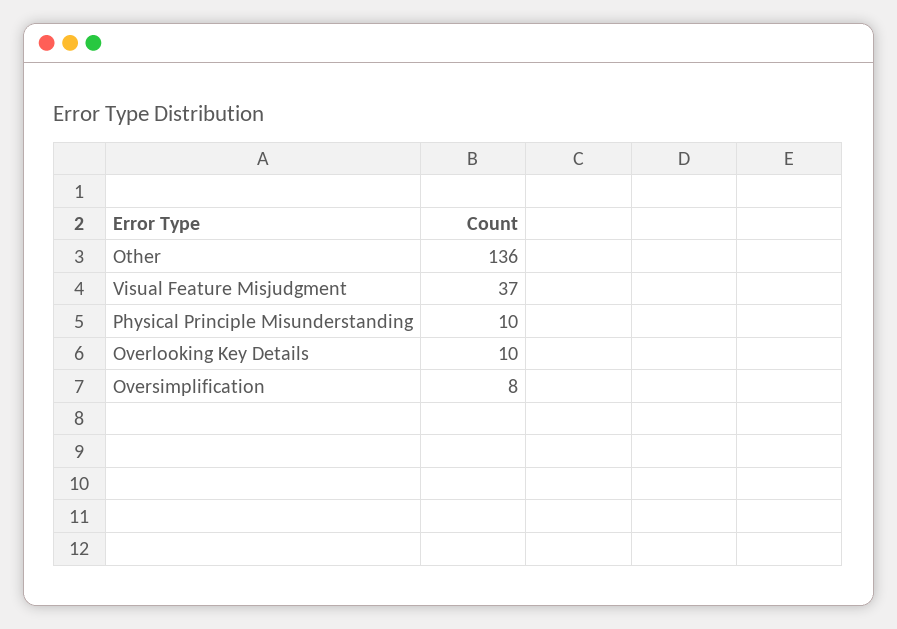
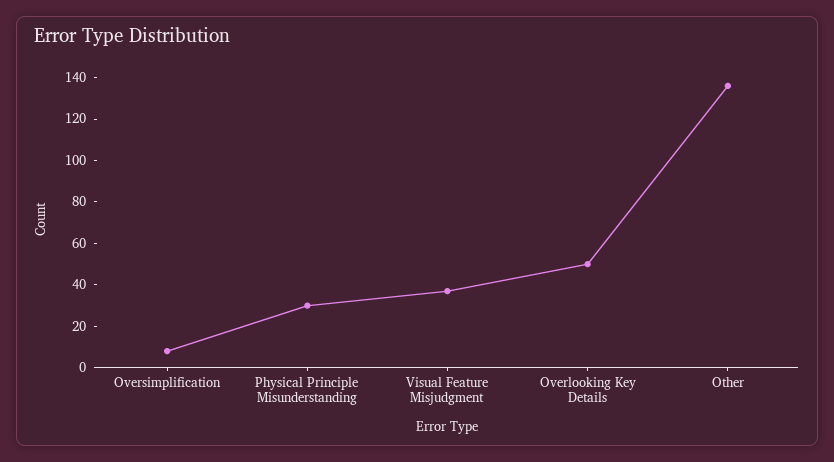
Physical Principle Misunderstanding: 10 -> 30
Overlooking Key Details: 10 -> 50

